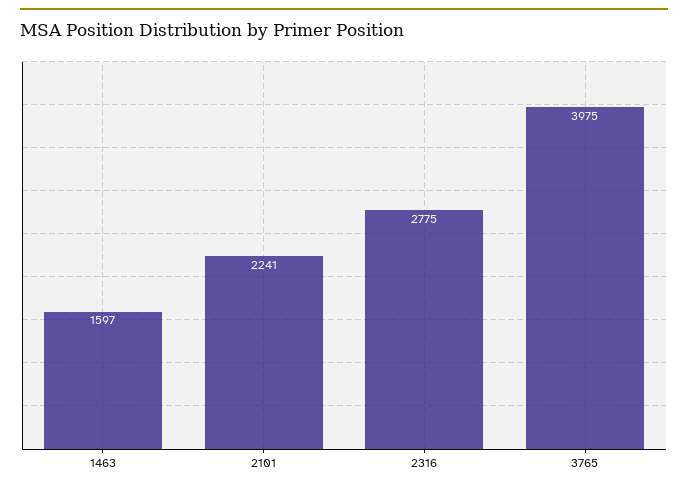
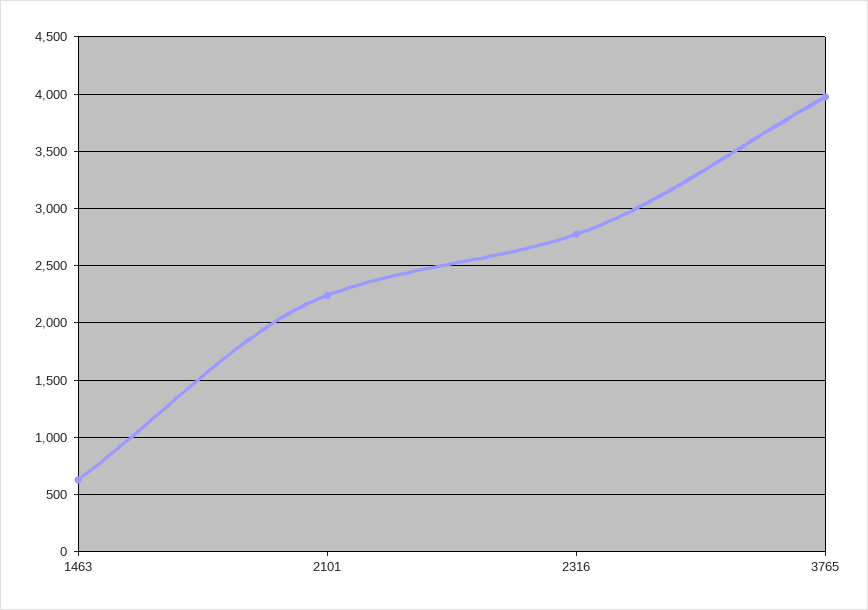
1463: 1597 -> 600

